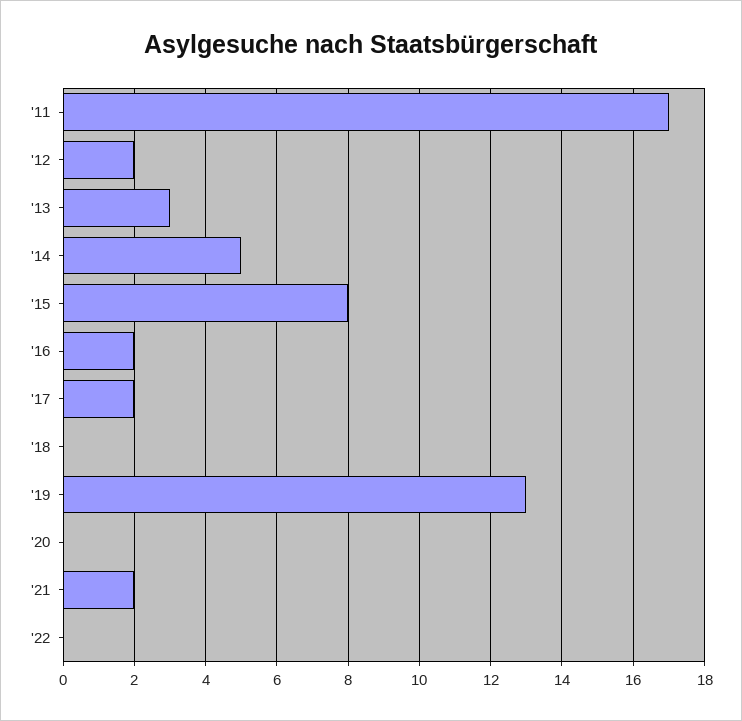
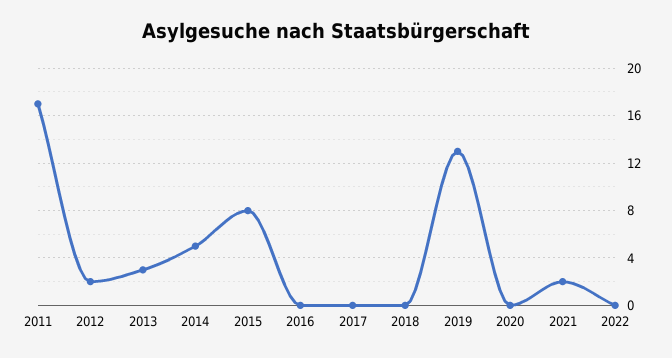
'16: 2 -> 0
'17: 2 -> 0

